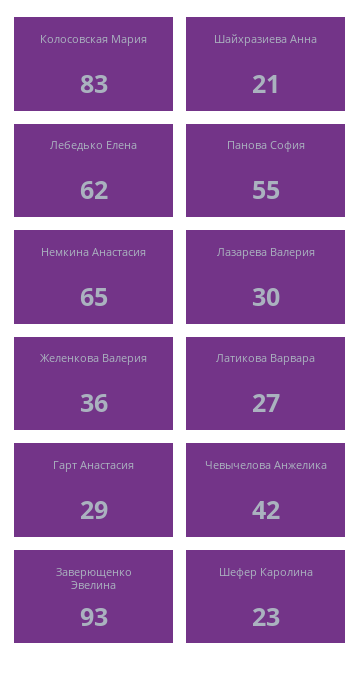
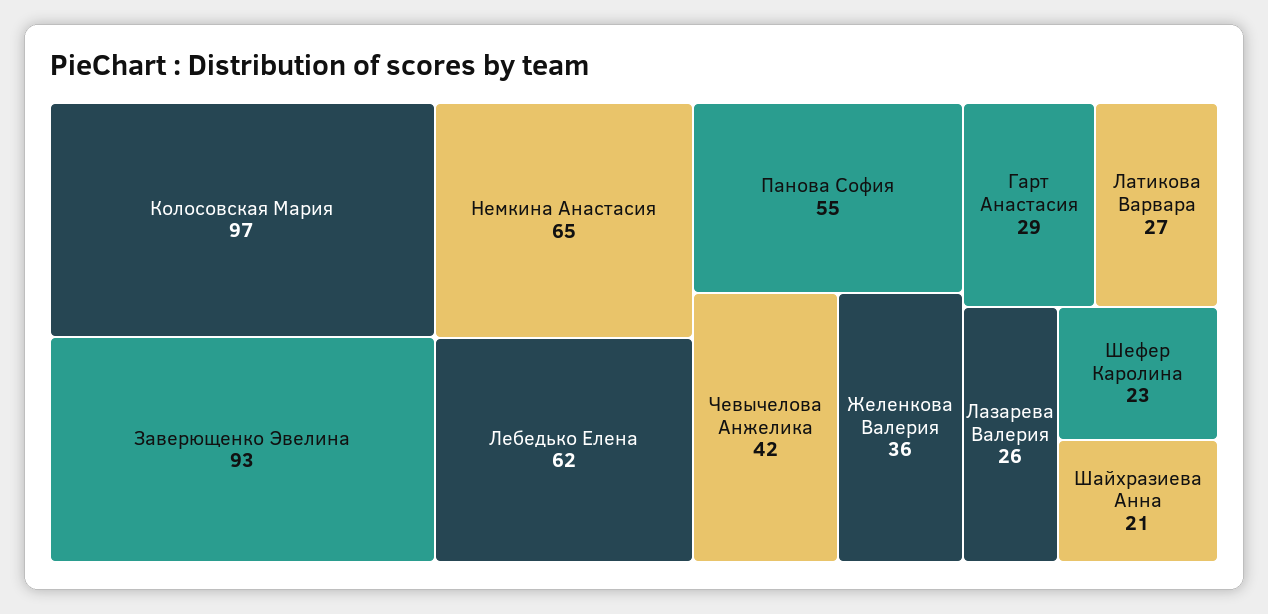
Колосовская Мария: 83 -> 97
Лазарева Валерия: 30 -> 26

